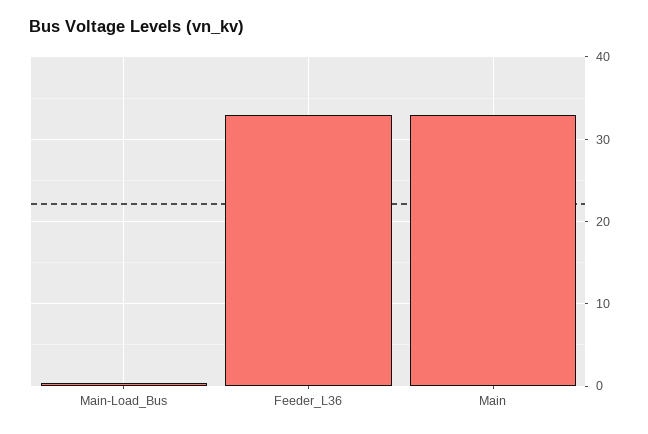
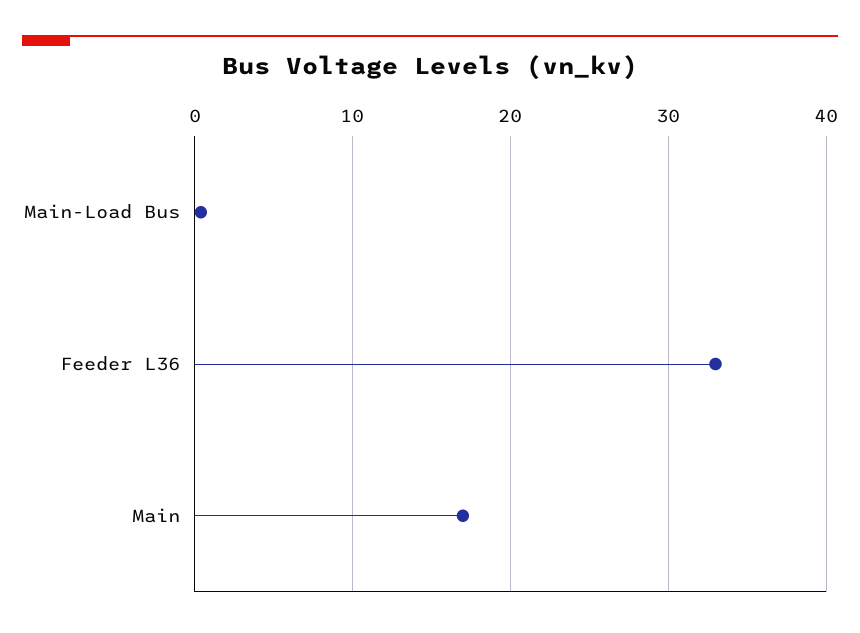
Main: 33 -> 17

